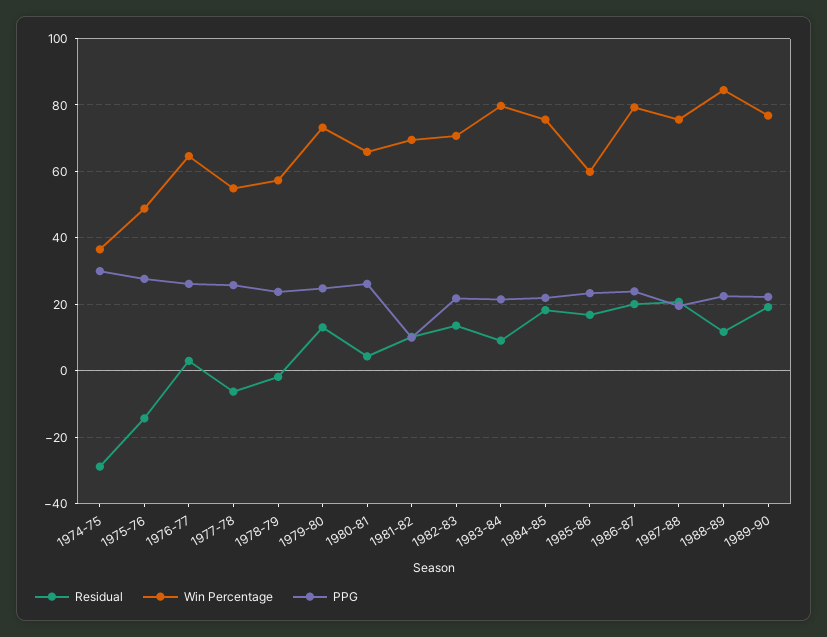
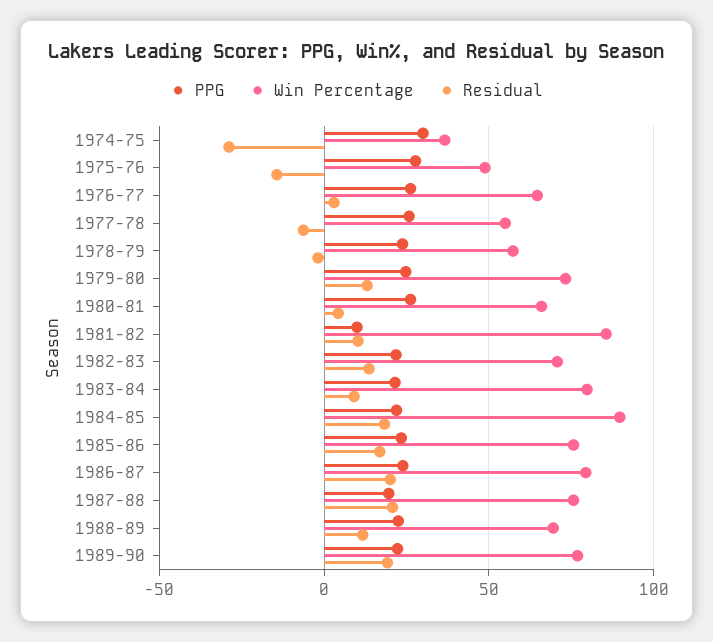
Win Percentage, 1981-82: 70 -> 85
Win Percentage, 1984-85: 76 -> 90
Win Percentage, 1985-86: 60 -> 75
Win Percentage, 1988-89: 84 -> 70

